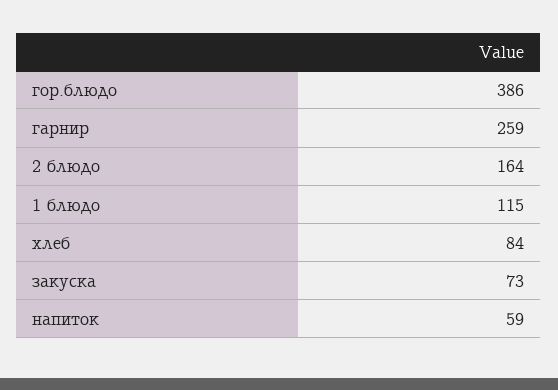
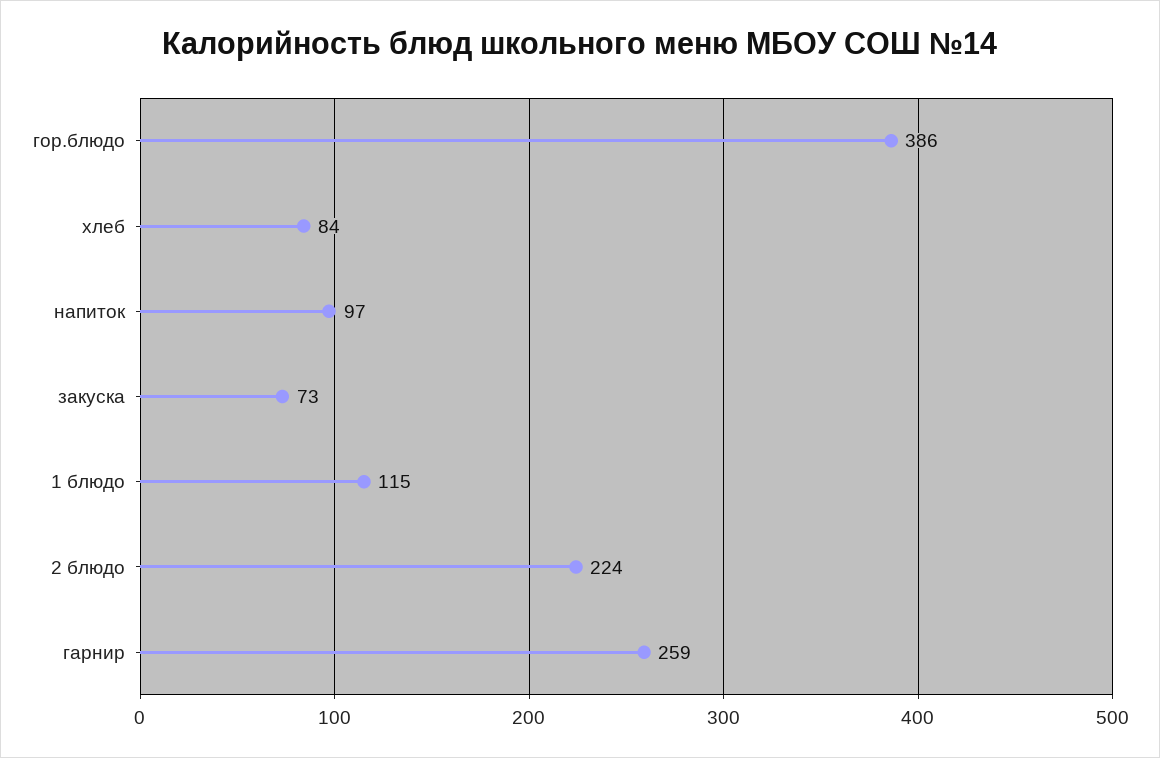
2 блюдо: 164 -> 224
напиток: 59 -> 97

